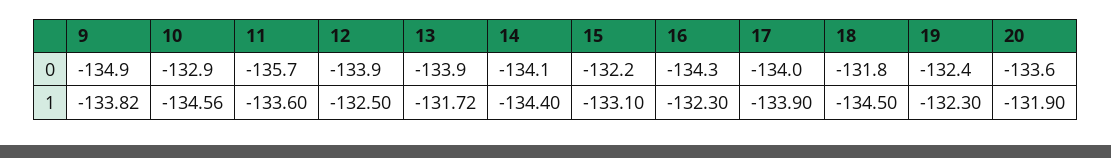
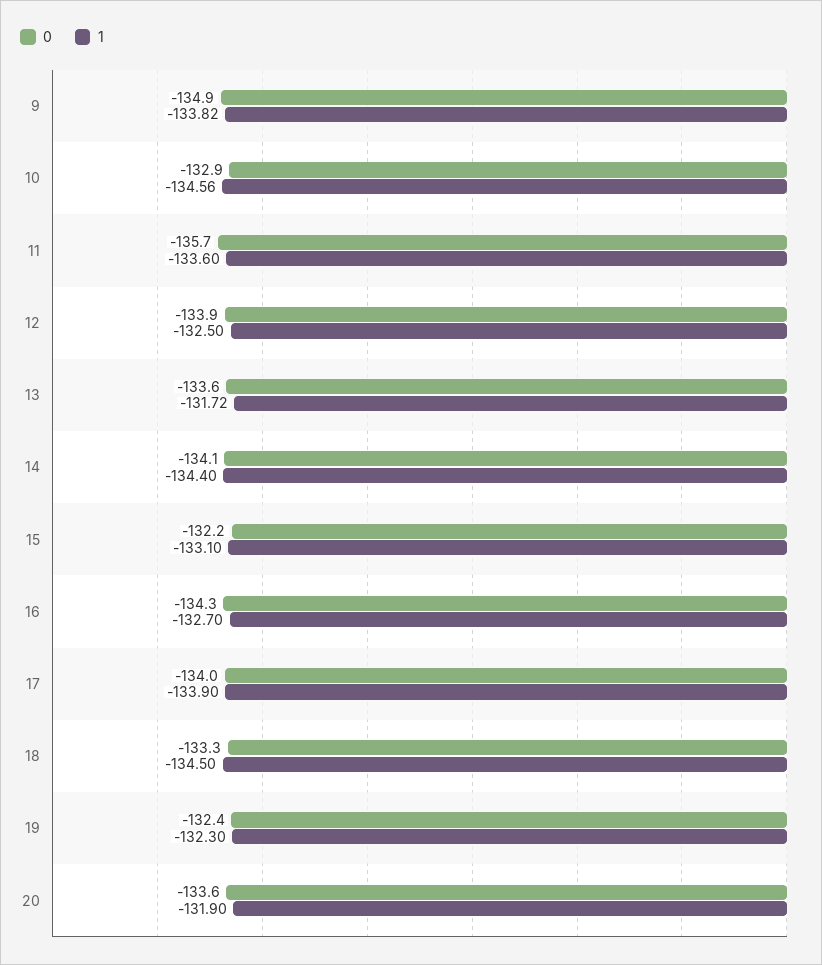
0, 13: -133.9 -> -133.6
0, 18: -131.8 -> -133.3
1, 16: -132.3 -> -132.7

